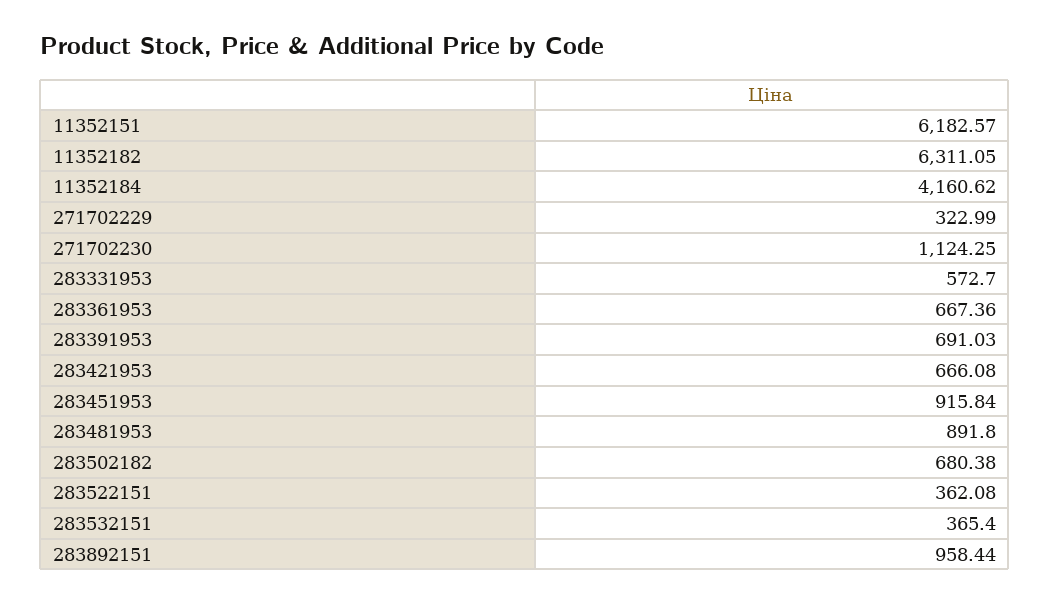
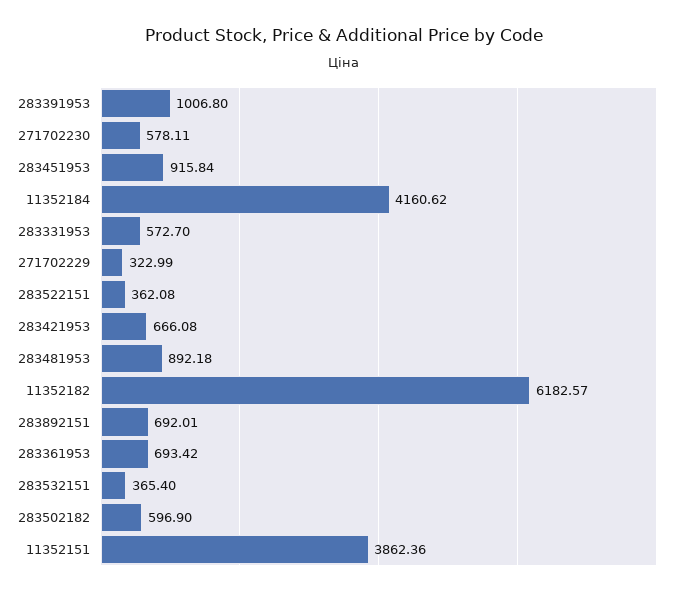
11352151: 6182.57 -> 3862.36
11352182: 6311.05 -> 6182.57
271702230: 1124.25 -> 578.11
283361953: 667.36 -> 693.42
283391953: 691.03 -> 1006.8
283481953: 891.8 -> 892.18
283502182: 680.38 -> 596.9
283892151: 958.44 -> 692.01

